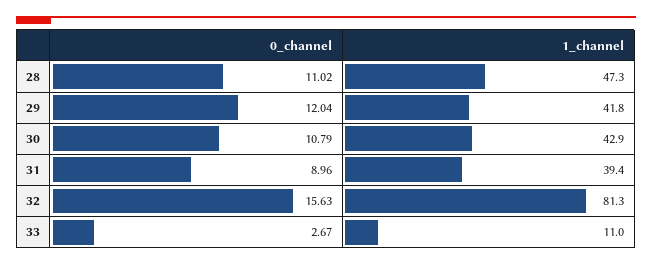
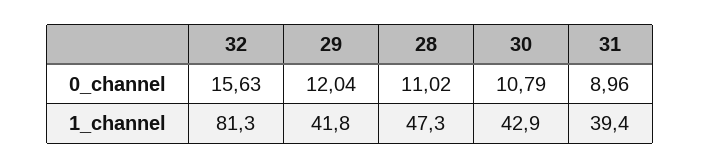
0_channel, 33: 2.67 -> none
1_channel, 33: 11 -> none

